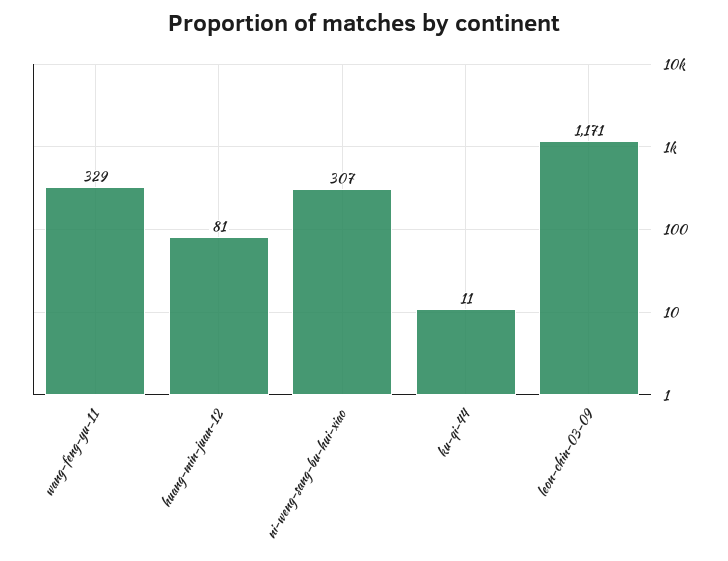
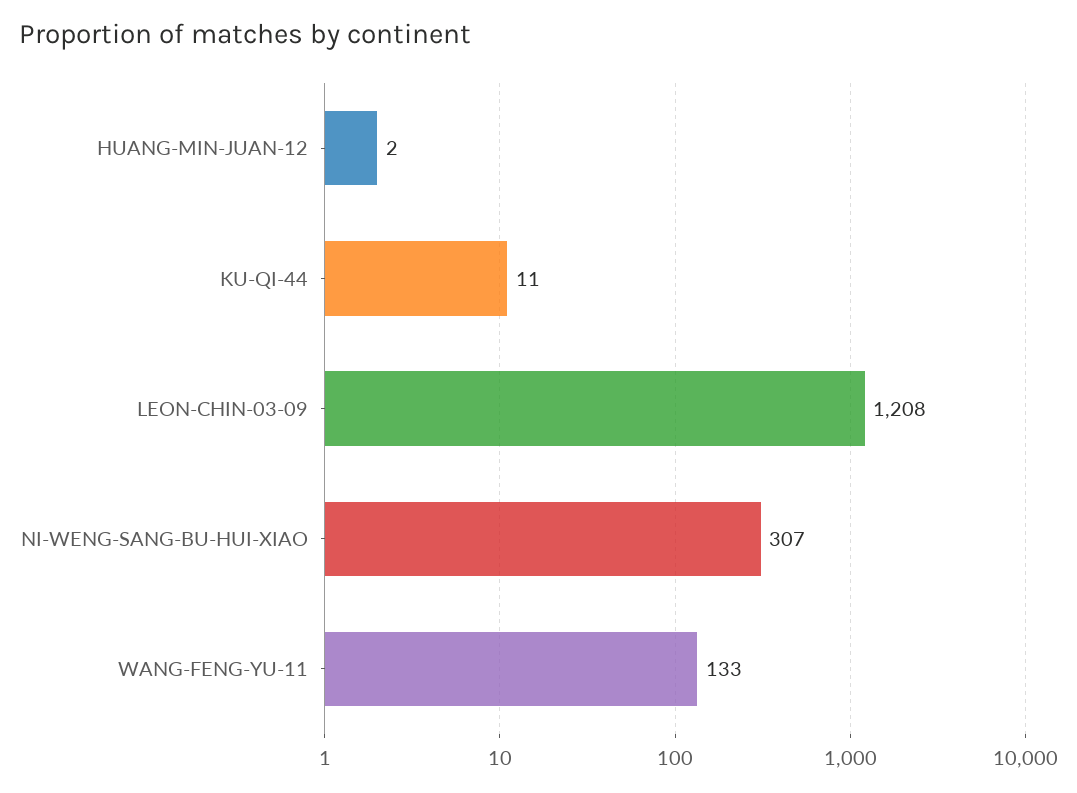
wang-feng-yu-11: 329 -> 133
huang-min-juan-12: 81 -> 2
leon-chin-03-09: 1171 -> 1208

